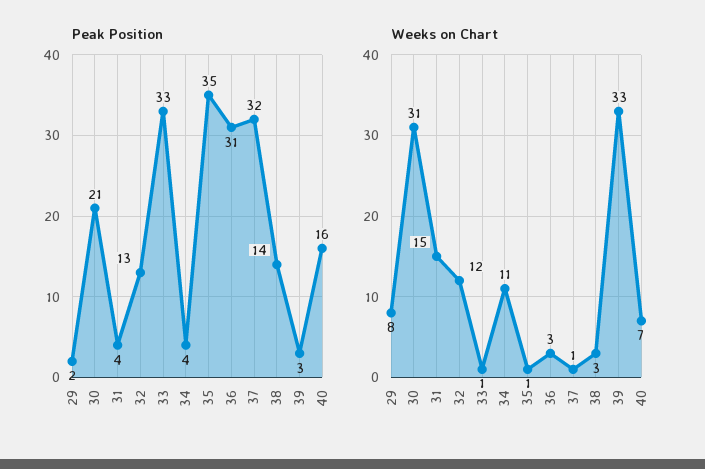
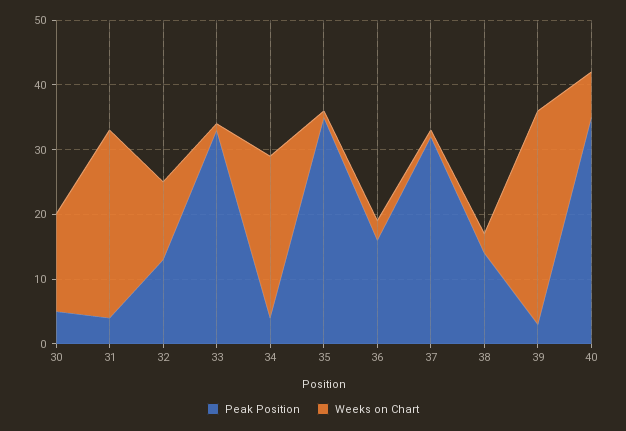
Peak Position, 29: 2 -> none
Peak Position, 30: 21 -> 5
Peak Position, 36: 31 -> 15
Peak Position, 40: 16 -> 35
Weeks on Chart, 29: 8 -> none
Weeks on Chart, 30: 31 -> 15
Weeks on Chart, 31: 15 -> 30
Weeks on Chart, 34: 11 -> 25

